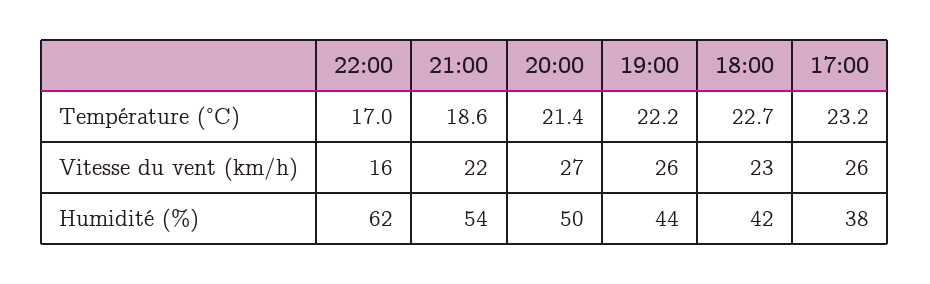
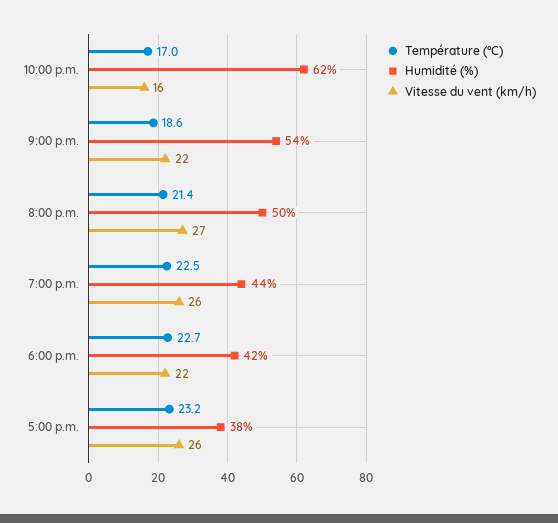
Température (°C), 19:00: 22.2 -> 22.5
Vitesse du vent (km/h), 18:00: 23 -> 22

